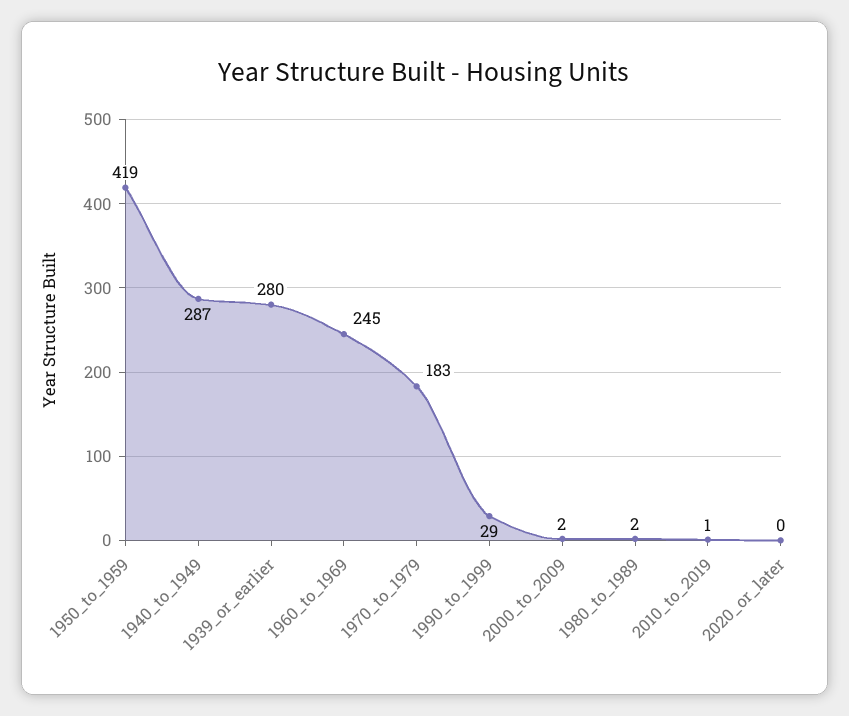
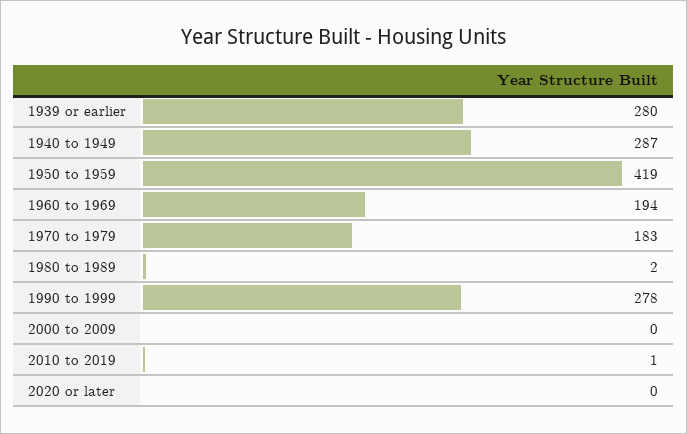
1960_to_1969: 245 -> 194
1990_to_1999: 29 -> 278
2000_to_2009: 2 -> 0

